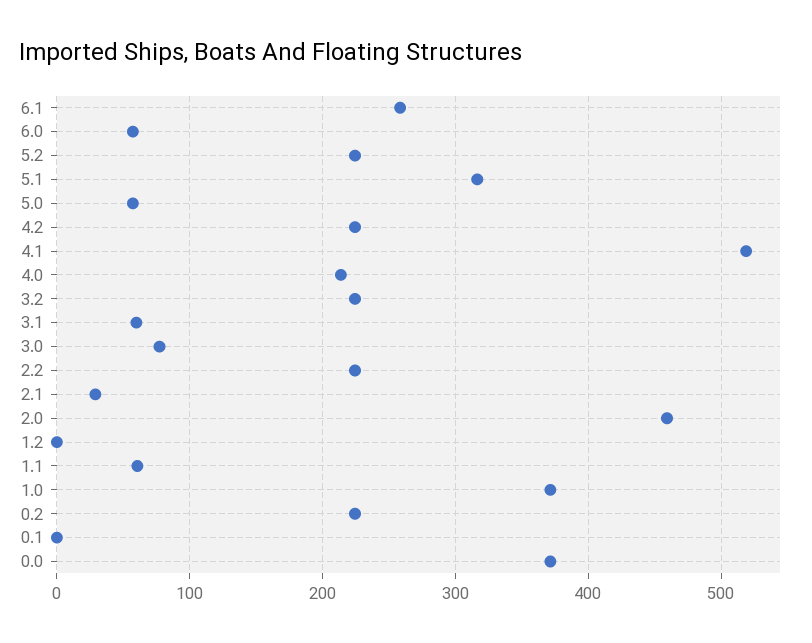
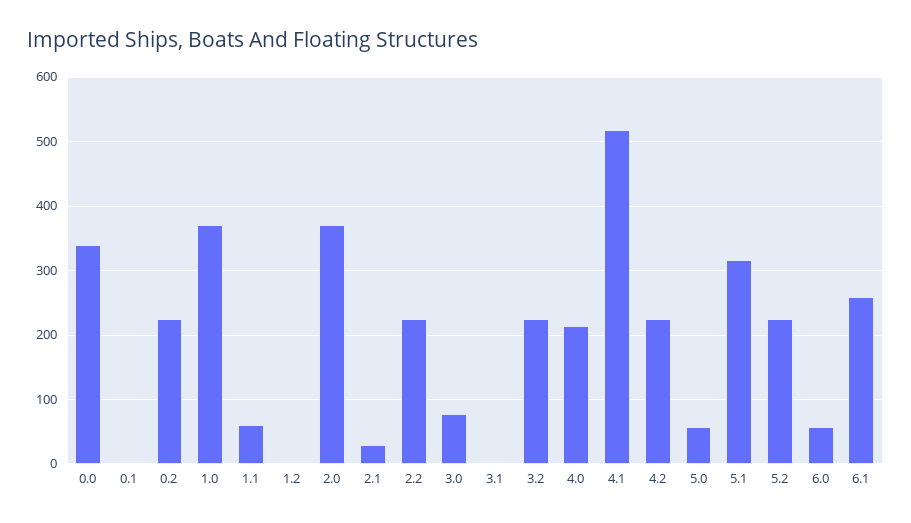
3.1: 60 -> 0
2.0: 460 -> 370
0.0: 370 -> 340

